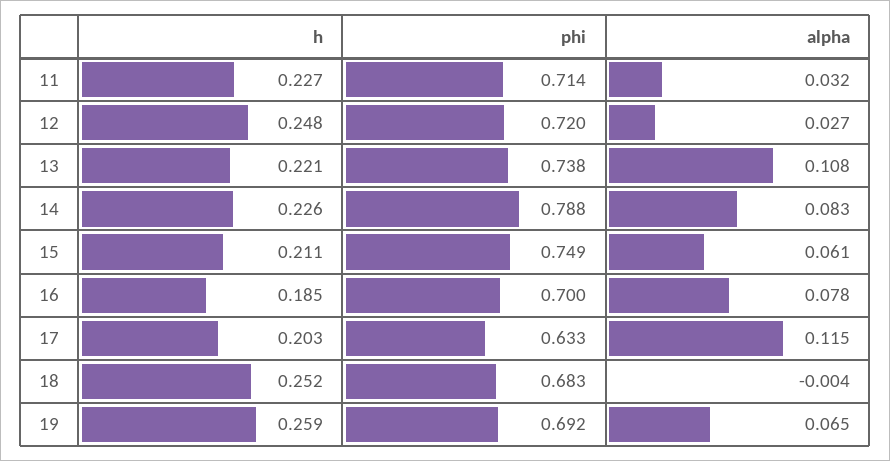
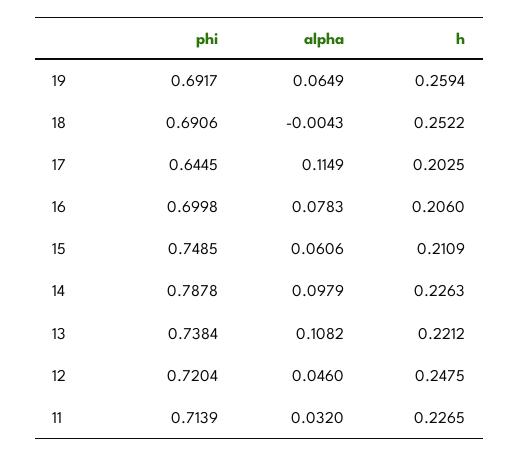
alpha, 12: 0.027 -> 0.046
alpha, 14: 0.083 -> 0.0979
h, 16: 0.185 -> 0.206
phi, 17: 0.633 -> 0.6445
phi, 18: 0.683 -> 0.6906

